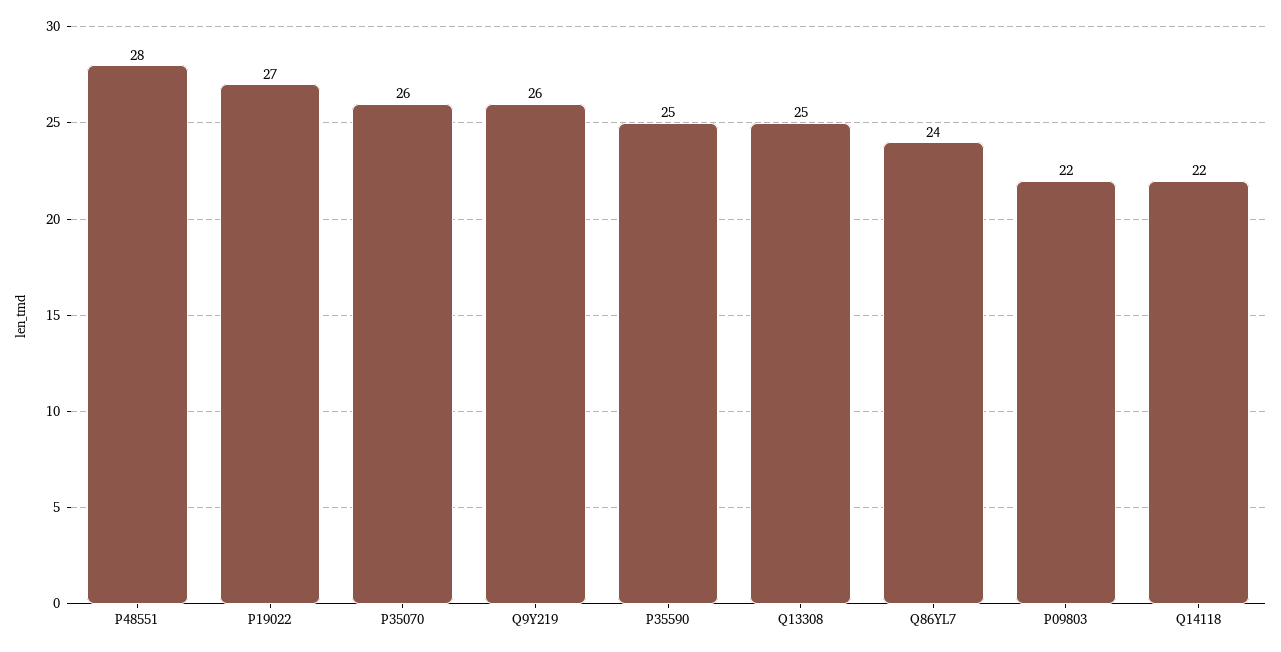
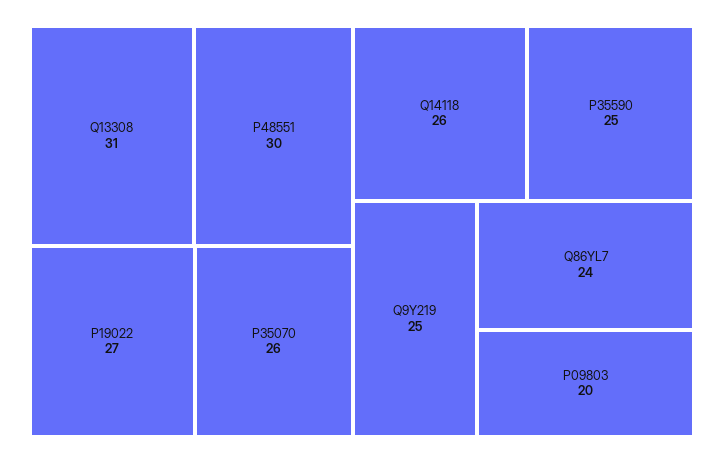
P48551: 28 -> 30
Q9Y219: 26 -> 25
Q13308: 25 -> 31
P09803: 22 -> 20
Q14118: 22 -> 26

